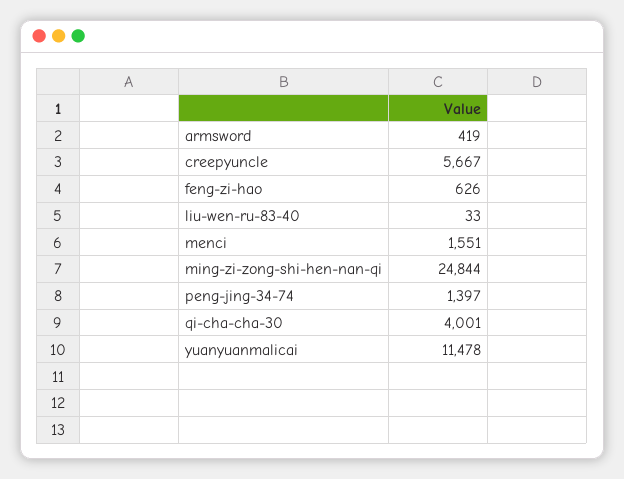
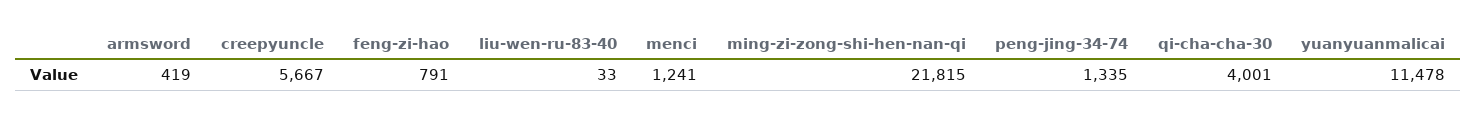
feng-zi-hao: 626 -> 791
menci: 1551 -> 1241
ming-zi-zong-shi-hen-nan-qi: 24844 -> 21815
peng-jing-34-74: 1397 -> 1335

